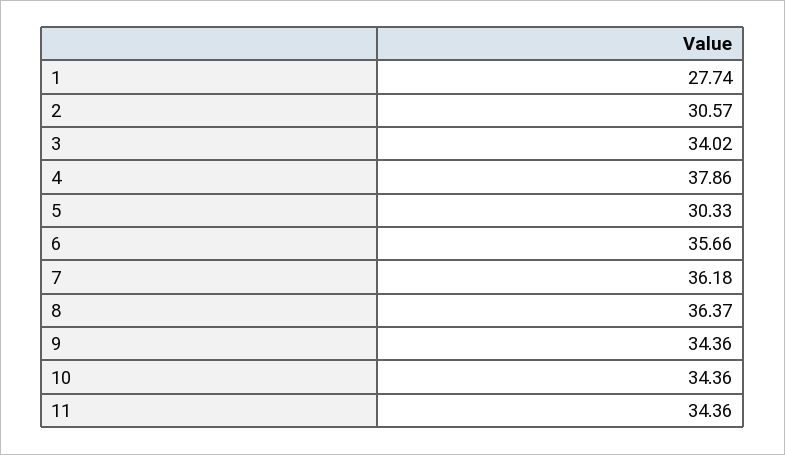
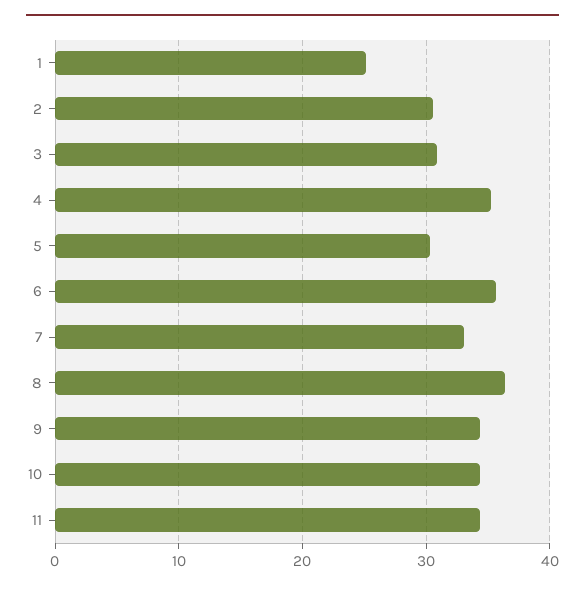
1: 27.74 -> 25
3: 34.02 -> 31
4: 37.86 -> 35
7: 36.18 -> 33

